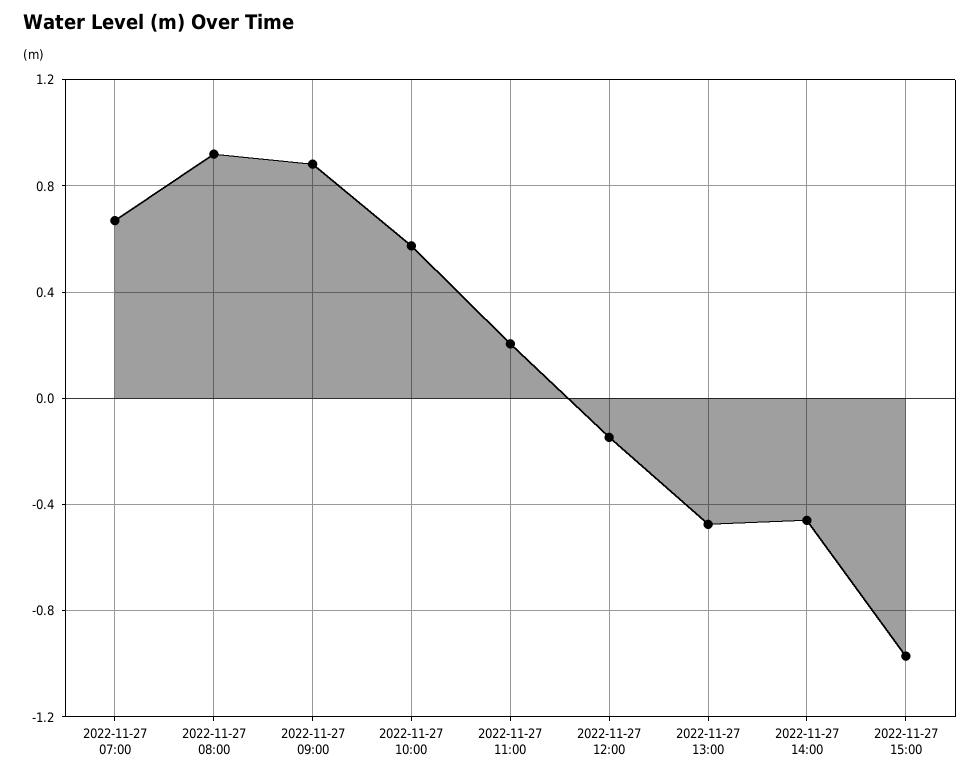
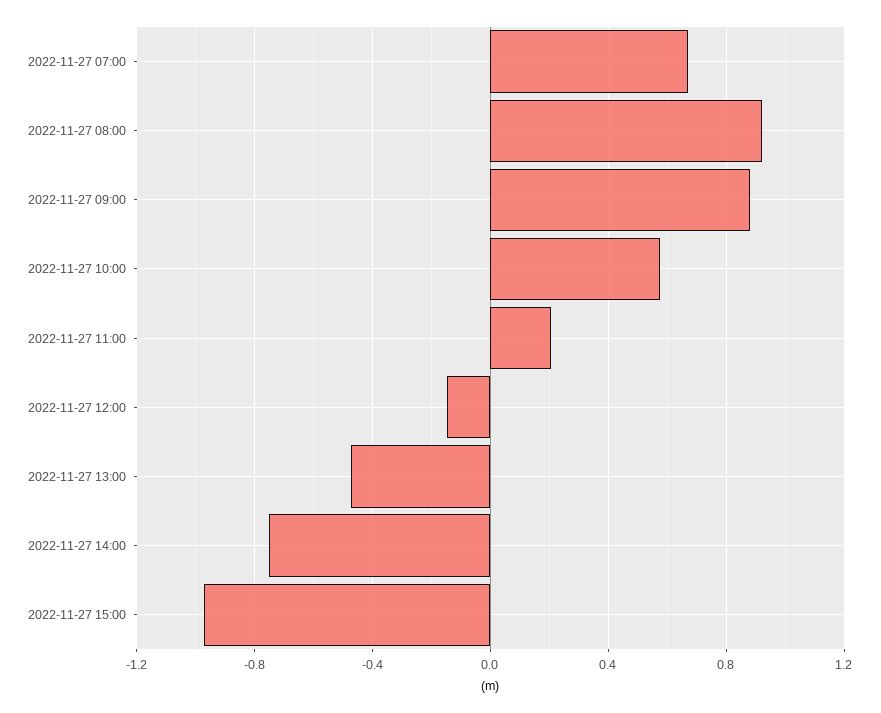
2022-11-27 14:00: -0.45 -> -0.75

